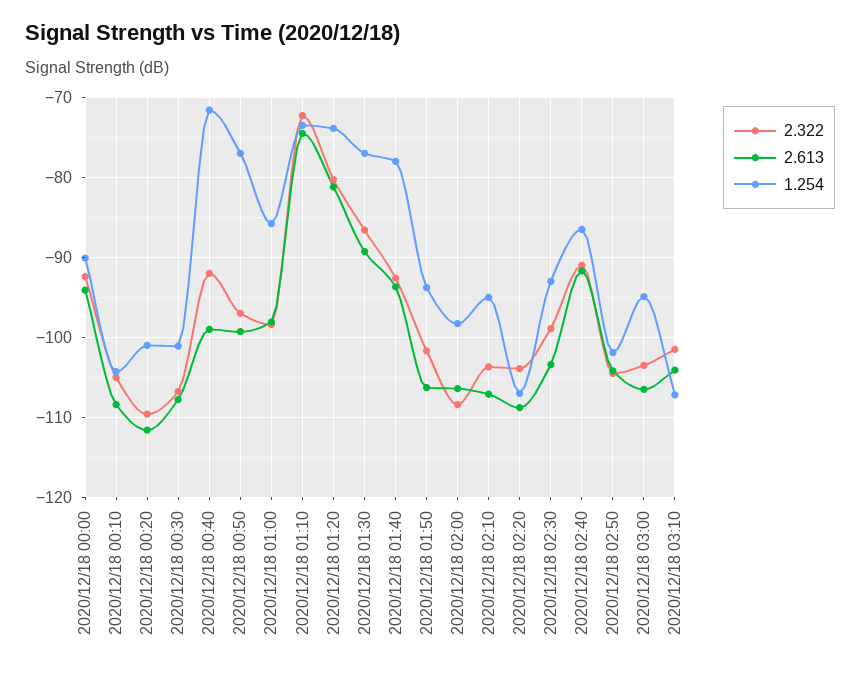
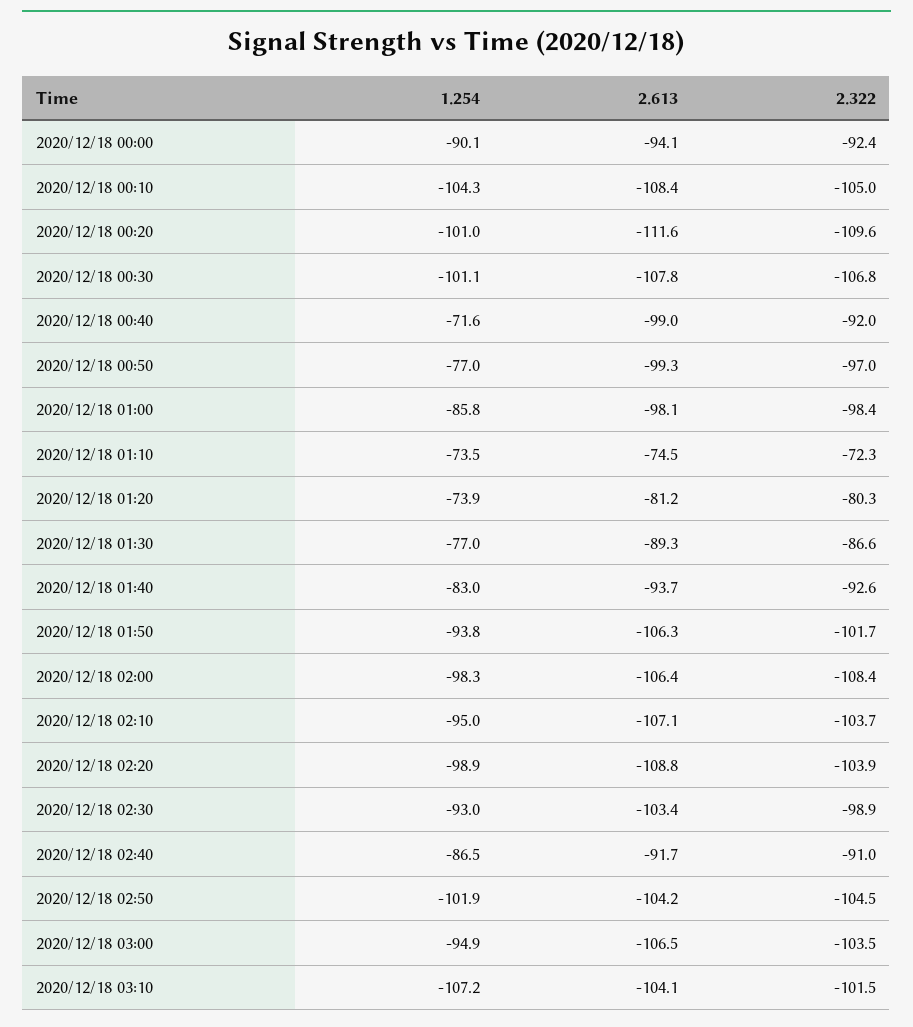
1.254, 2020/12/18 01:40: -78 -> -83
1.254, 2020/12/18 02:20: -107 -> -98.9

